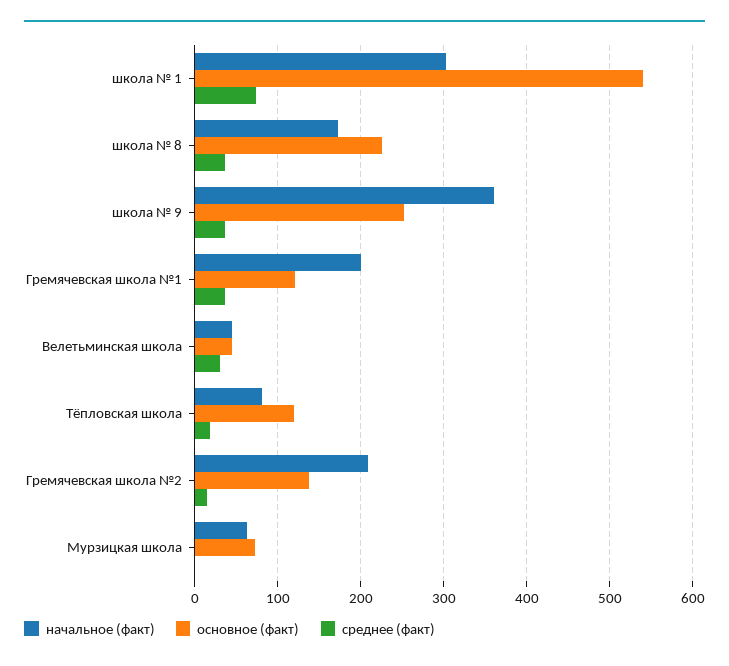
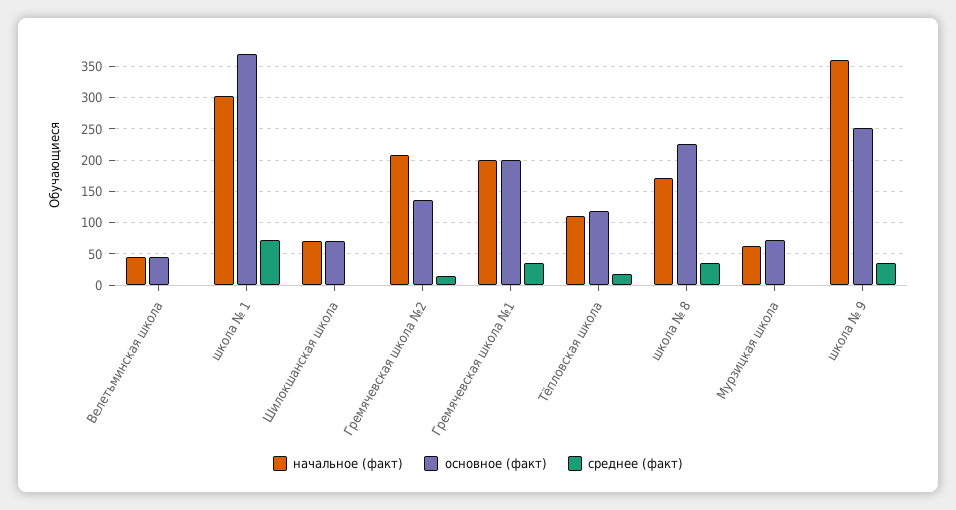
основное (факт), школа № 1: 540 -> 370
основное (факт), Гремячевская школа №1: 120 -> 200
среднее (факт), Велетьминская школа: 30 -> 0
начальное (факт), Тёпловская школа: 80 -> 110
начальное (факт), Шилокшанская школа: none -> 70
основное (факт), Шилокшанская школа: none -> 70
среднее (факт), Шилокшанская школа: none -> 0

